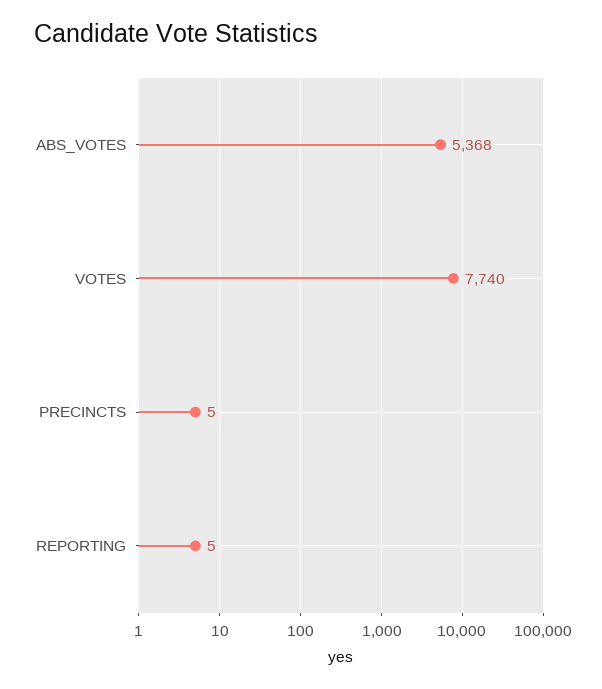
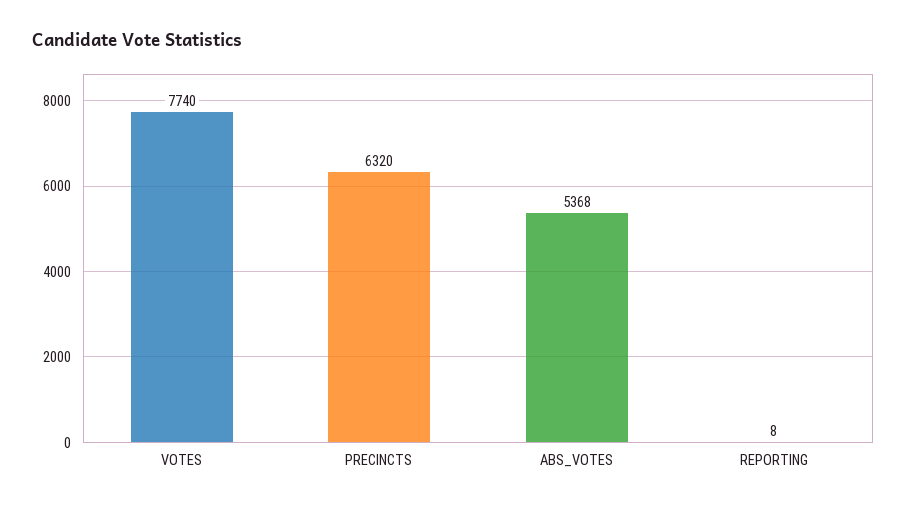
PRECINCTS: 5 -> 6320
REPORTING: 5 -> 8

